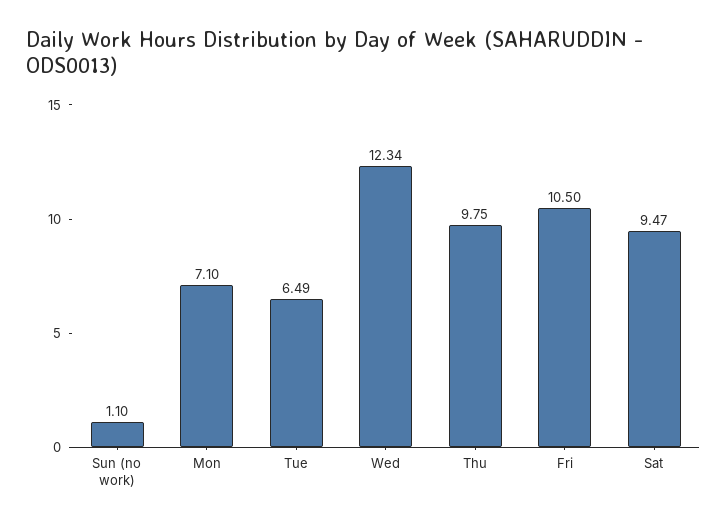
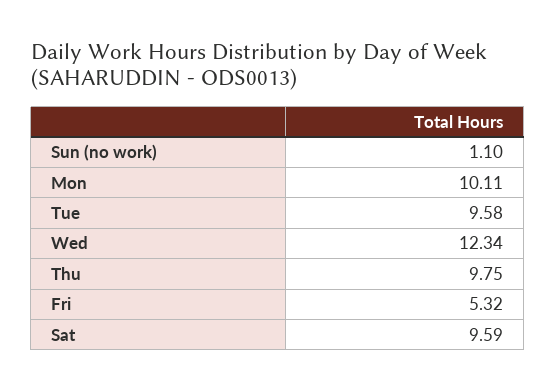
Mon: 7.1 -> 10.11
Tue: 6.49 -> 9.58
Fri: 10.5 -> 5.32
Sat: 9.47 -> 9.59

